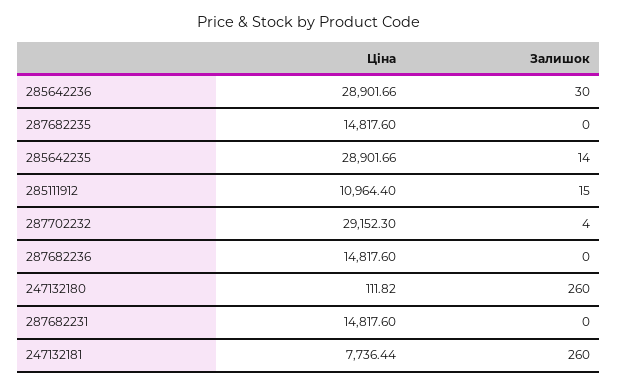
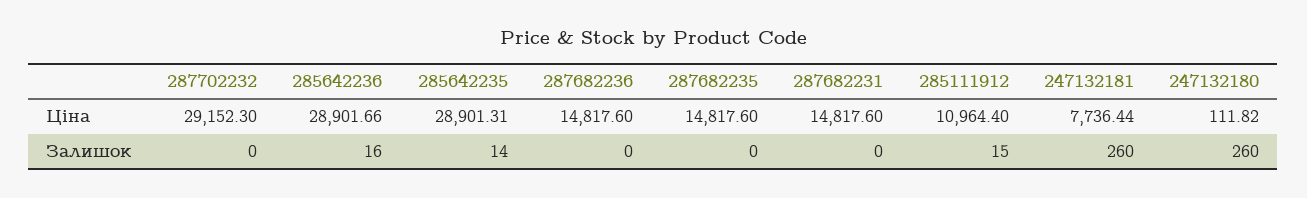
Залишок, 285642236: 30 -> 16
Ціна, 285642235: 28901.66 -> 28901.31
Залишок, 287702232: 4 -> 0

